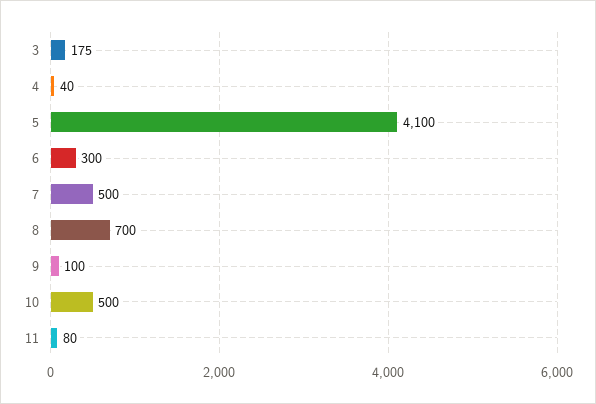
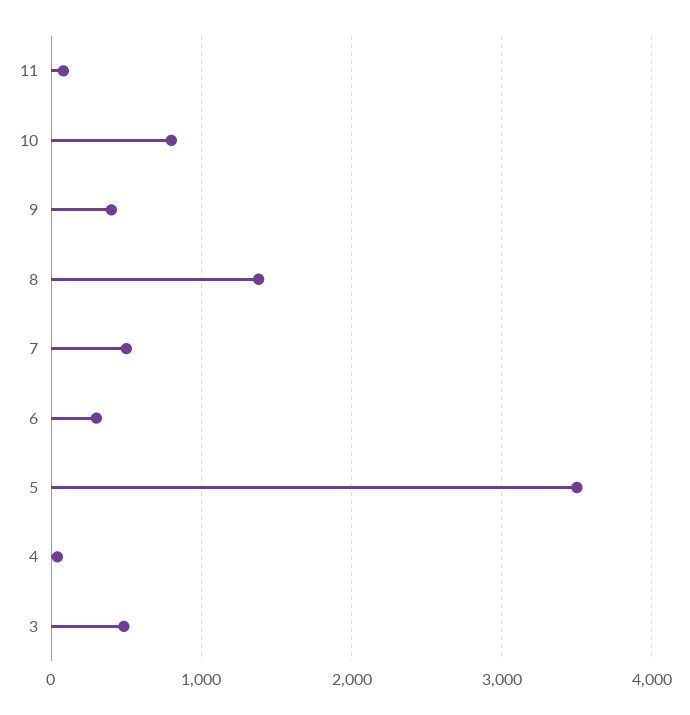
3: 175 -> 500
5: 4100 -> 3500
8: 700 -> 1400
9: 100 -> 400
10: 500 -> 800

